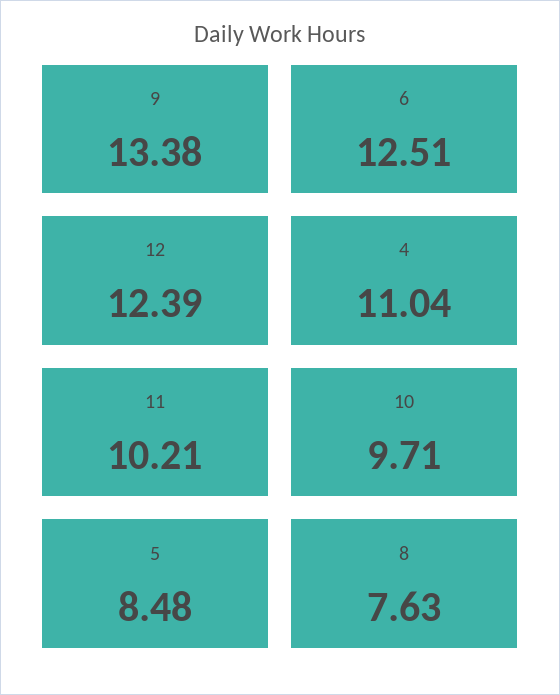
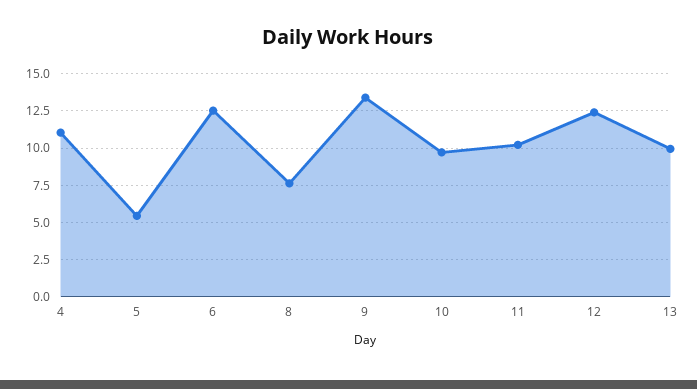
5: 8.48 -> 5.5
13: none -> 10

